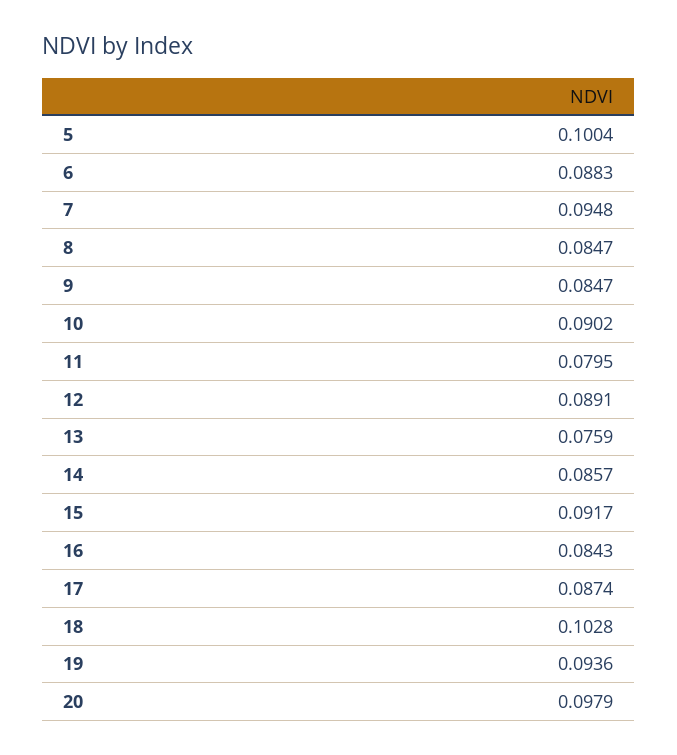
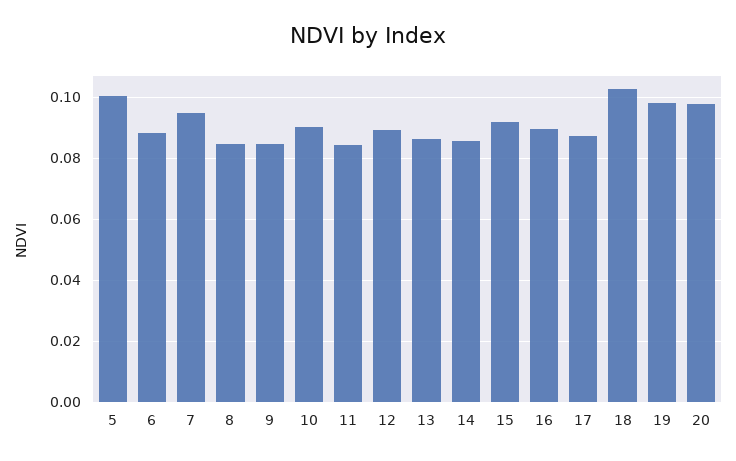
11: 0.0795 -> 0.084
13: 0.0759 -> 0.086
16: 0.0843 -> 0.09
19: 0.0936 -> 0.098

